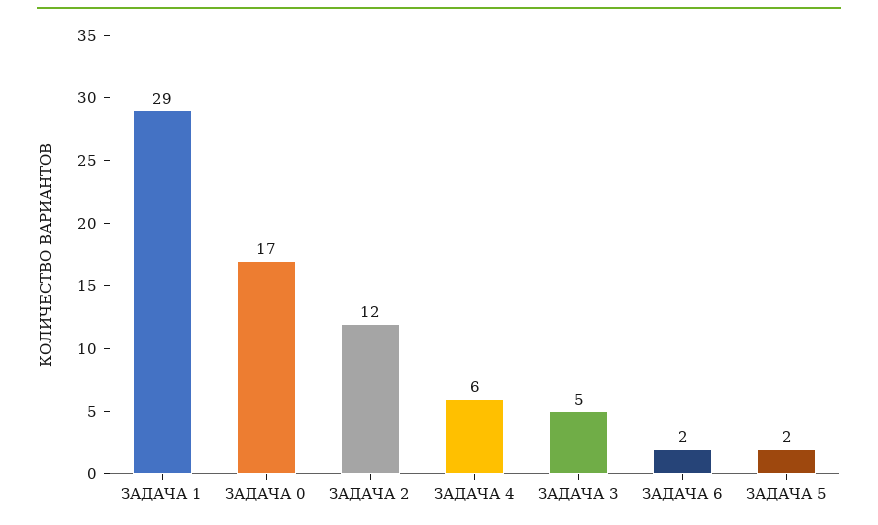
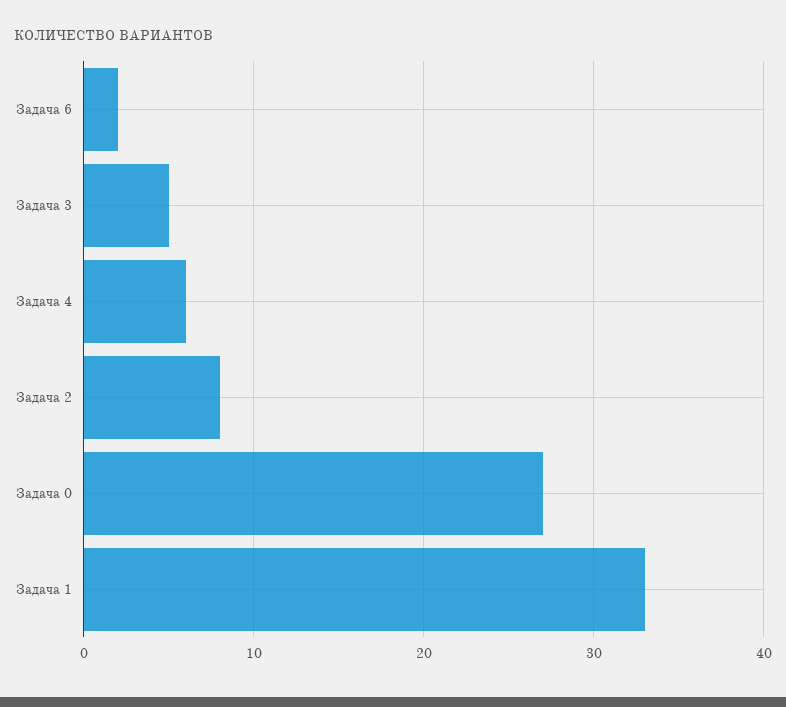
ЗАДАЧА 1: 29 -> 33
ЗАДАЧА 0: 17 -> 27
ЗАДАЧА 2: 12 -> 8
ЗАДАЧА 5: 2 -> none

